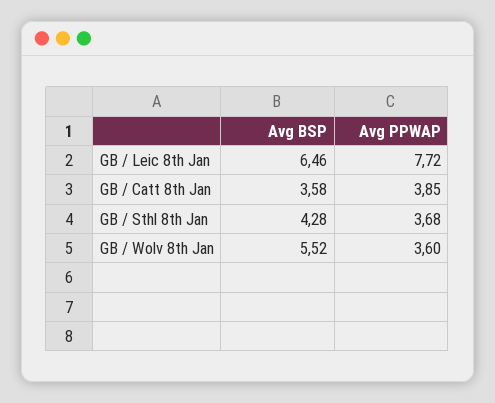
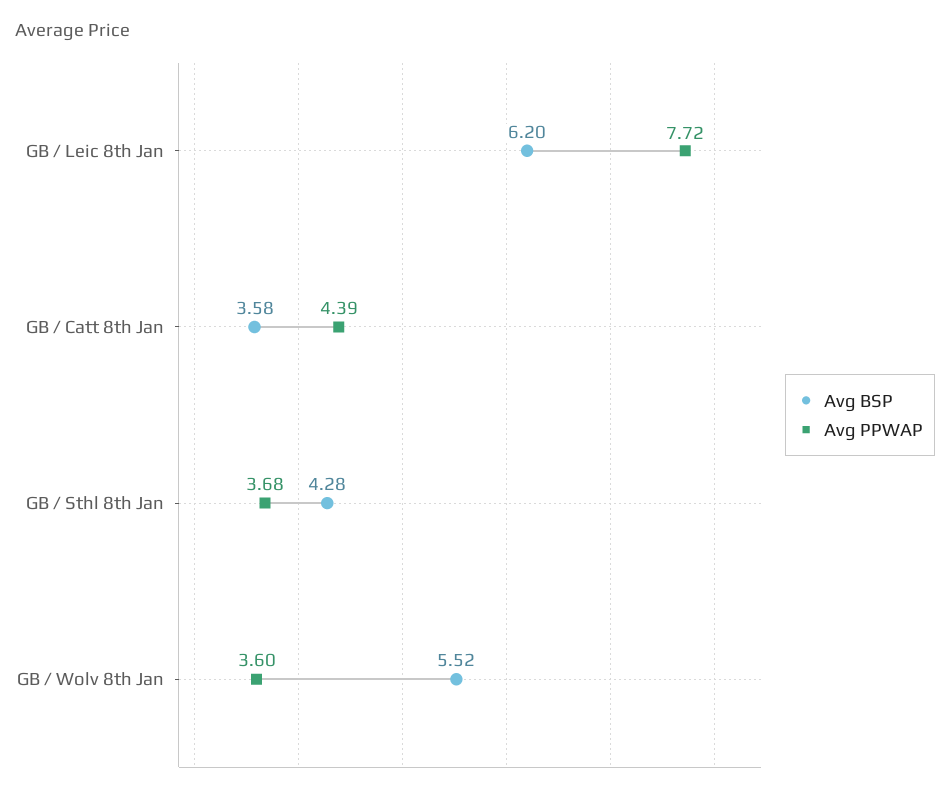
Avg BSP, GB / Leic 8th Jan: 6.46 -> 6.2
Avg PPWAP, GB / Catt 8th Jan: 3.85 -> 4.39

